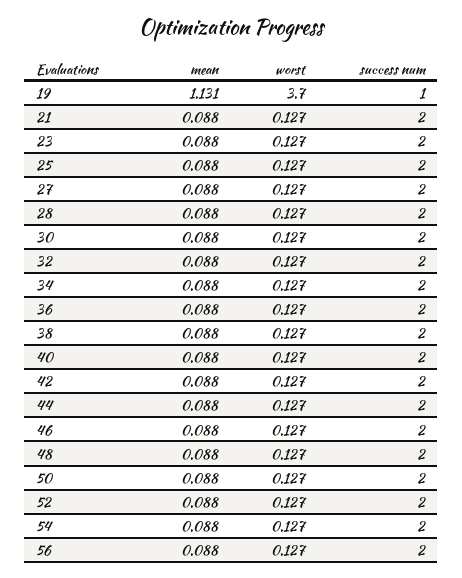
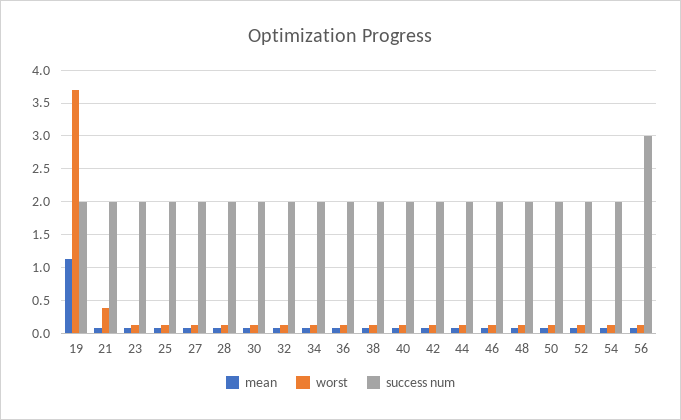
success num, 19: 1 -> 2
worst, 21: 0.127 -> 0.4
success num, 56: 2 -> 3

